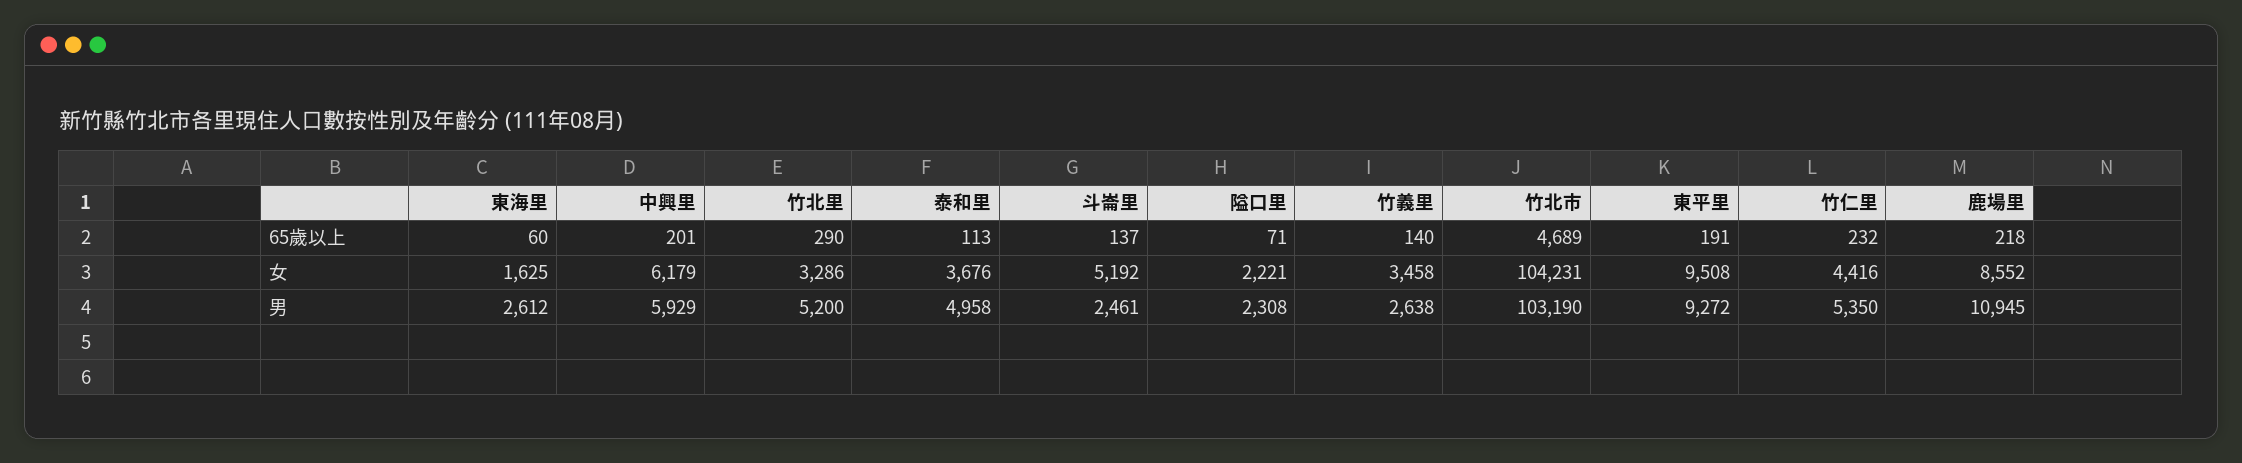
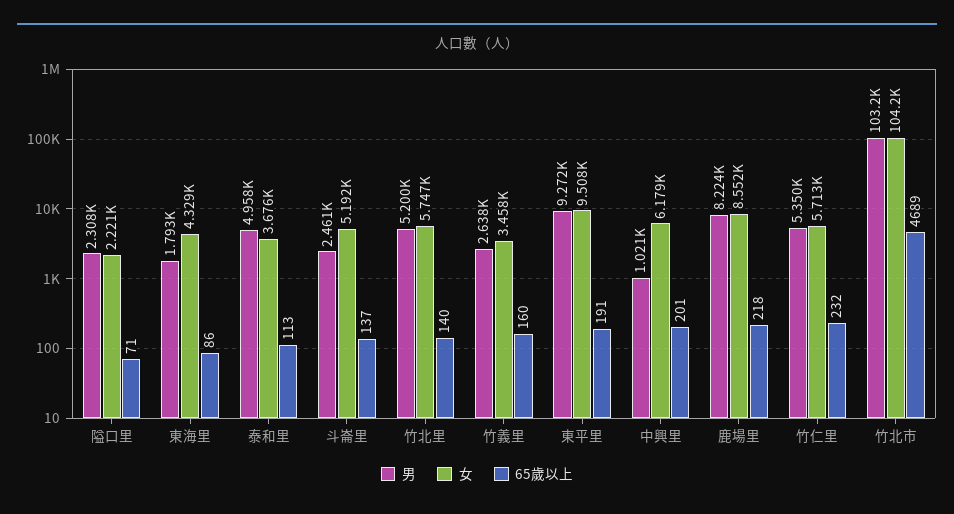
65歲以上, 東海里: 60 -> 86
65歲以上, 竹北里: 290 -> 140
65歲以上, 竹義里: 140 -> 160
女, 東海里: 1625 -> 4329
女, 竹北里: 3286 -> 5747
女, 竹仁里: 4416 -> 5713
男, 東海里: 2612 -> 1793
男, 中興里: 5929 -> 1021
男, 鹿場里: 10945 -> 8224

